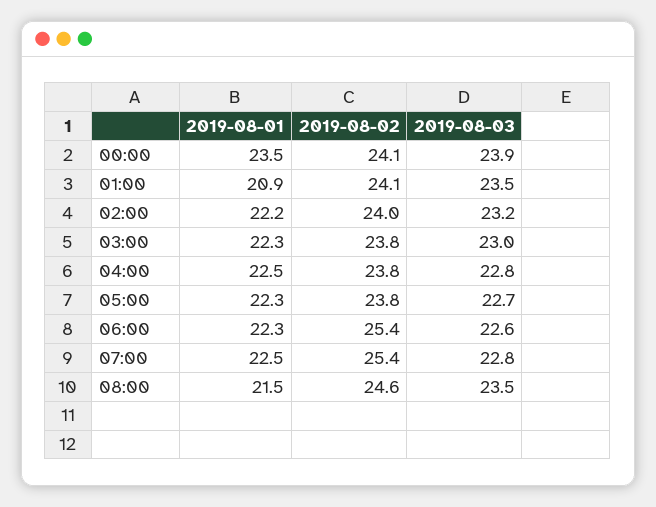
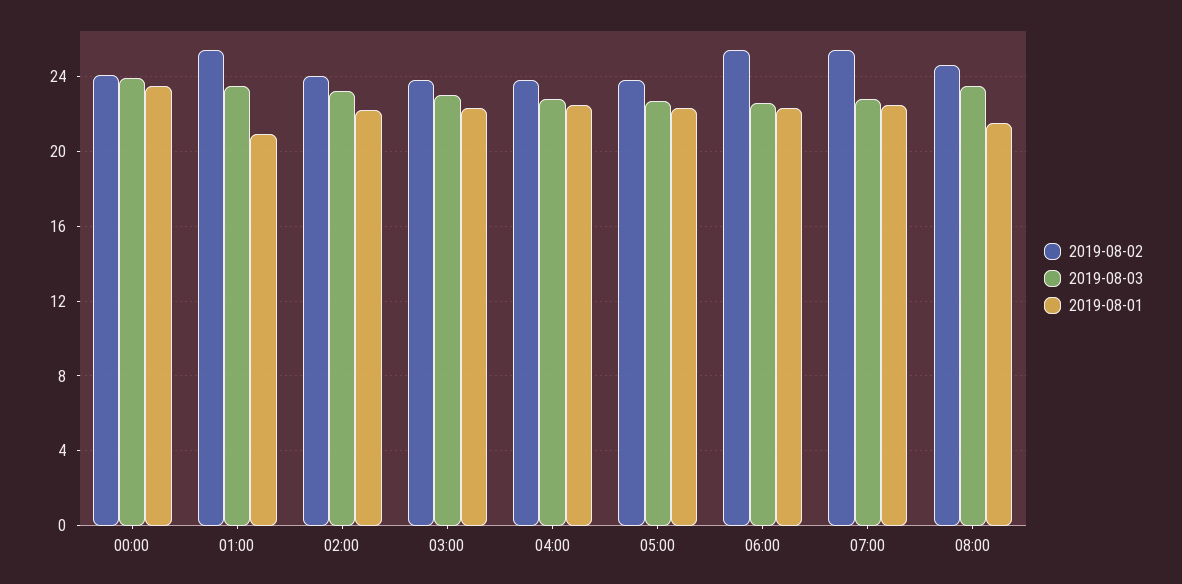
2019-08-02, 01:00: 24.1 -> 25.5

